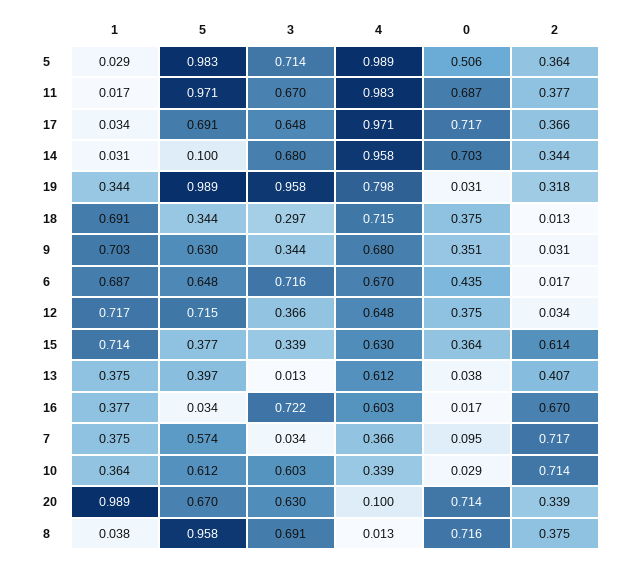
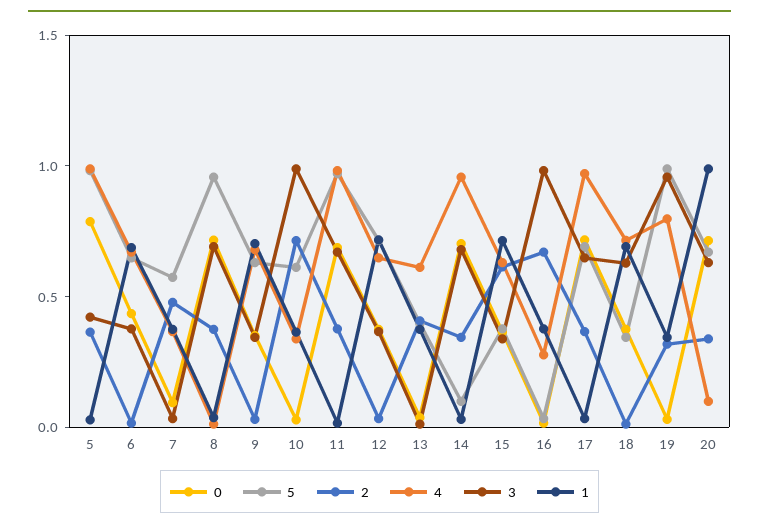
3, 5: 0.714 -> 0.4
0, 5: 0.506 -> 0.8
3, 18: 0.297 -> 0.6
3, 6: 0.716 -> 0.4
3, 16: 0.722 -> 1
4, 16: 0.603 -> 0.3
2, 7: 0.717 -> 0.5
3, 10: 0.603 -> 1

